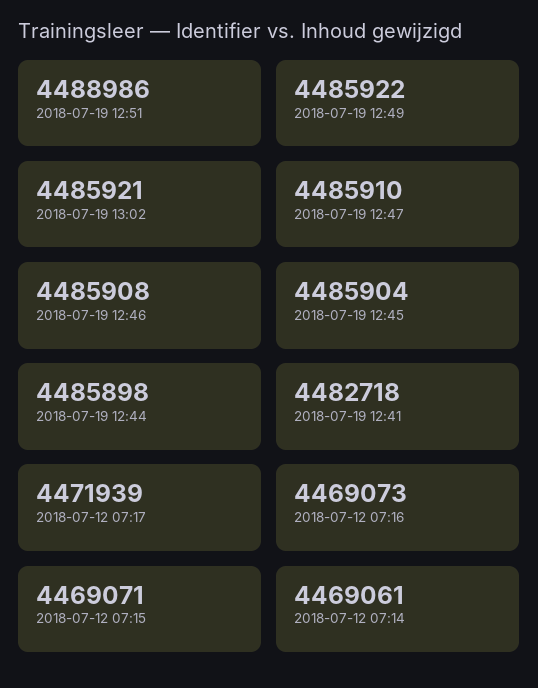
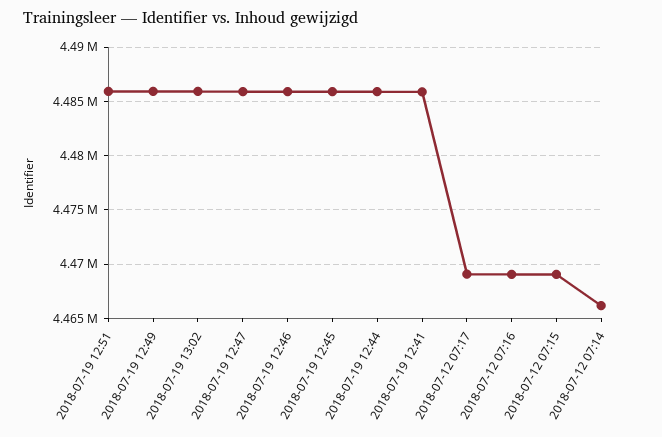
2018-07-19 12:51: 4488986 -> 4486000
2018-07-19 12:41: 4482718 -> 4486000
2018-07-12 07:17: 4471939 -> 4469000
2018-07-12 07:14: 4469061 -> 4466000

